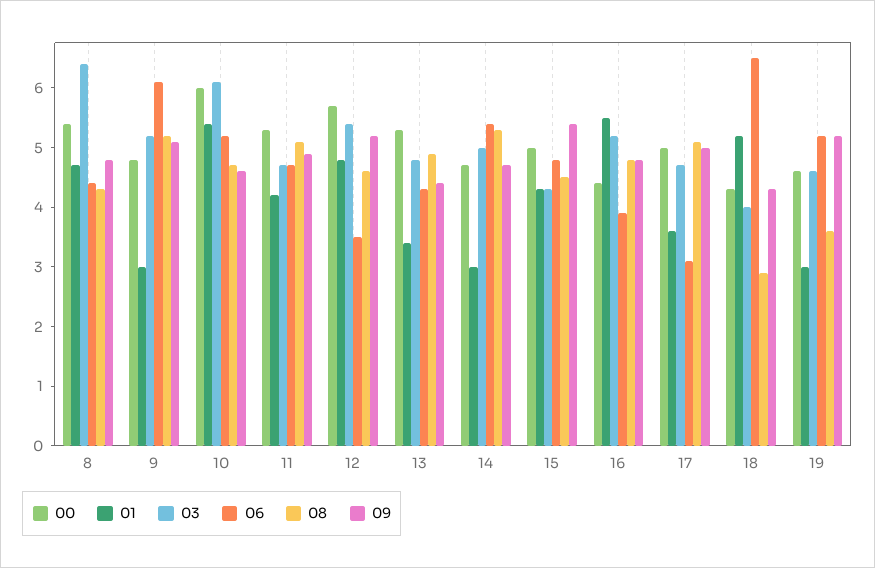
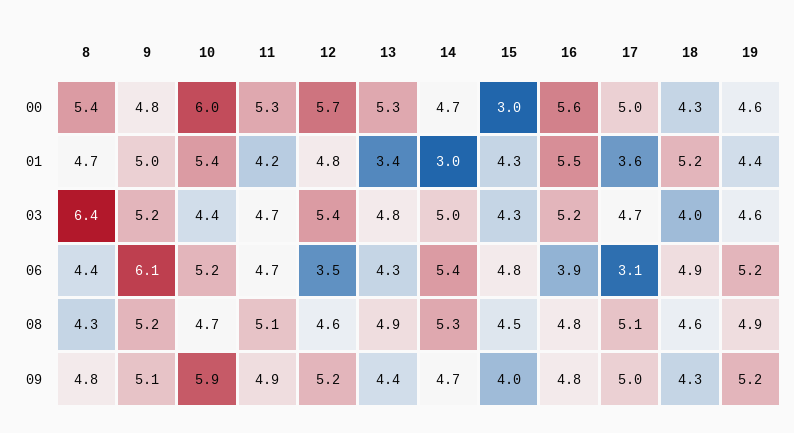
01, 9: 3 -> 5
03, 10: 6 -> 4.4
09, 10: 4.5 -> 5.9
00, 15: 5 -> 3
09, 15: 5.5 -> 4
00, 16: 4.5 -> 5.6
06, 18: 6.5 -> 4.9
08, 18: 3 -> 4.6
01, 19: 3 -> 4.4
08, 19: 3.5 -> 4.9

